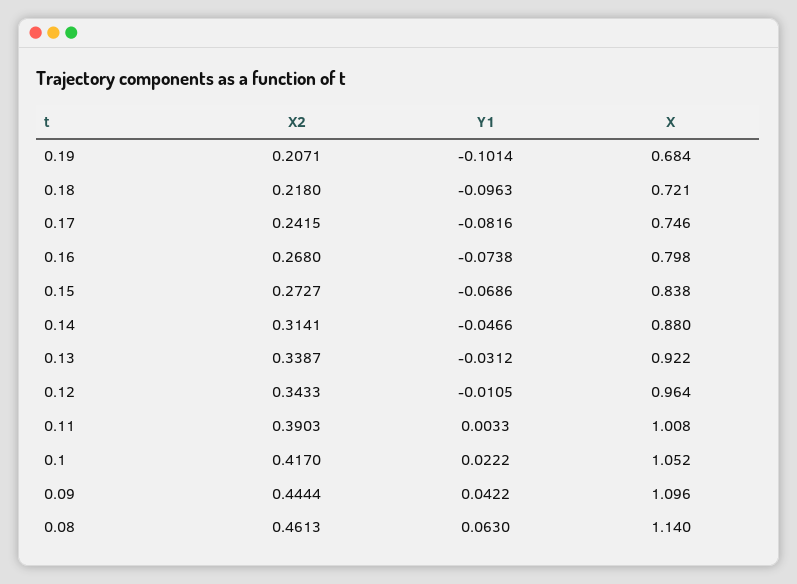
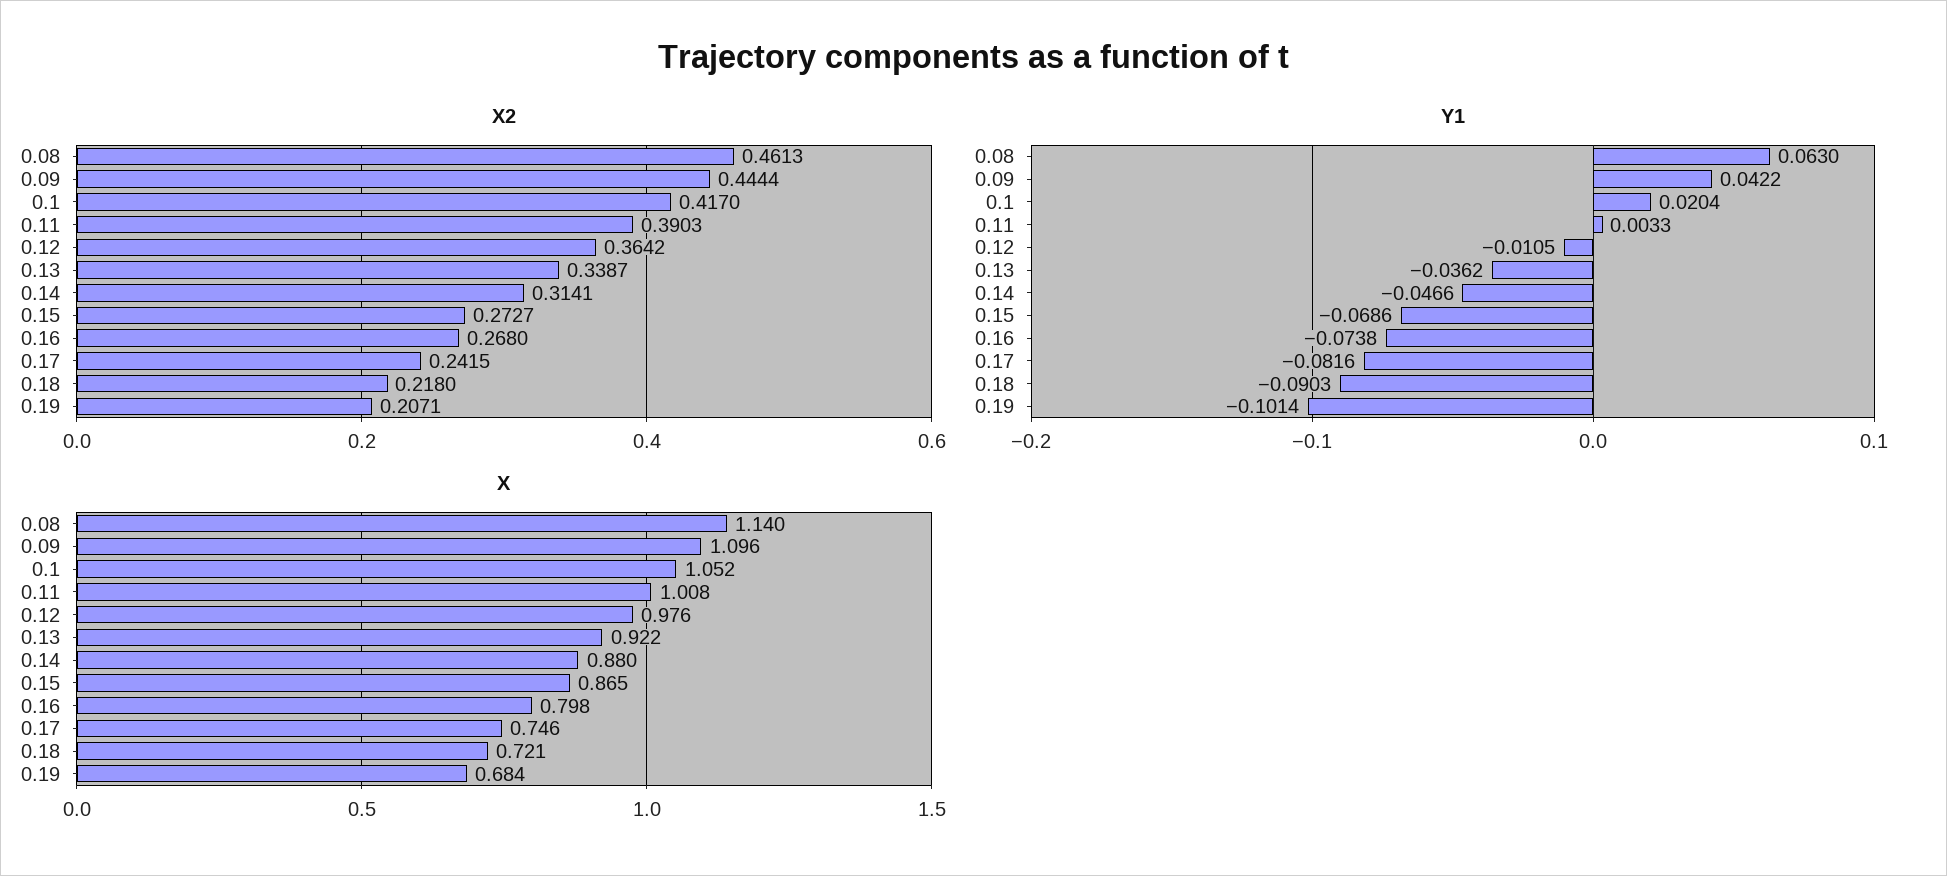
Y1, 0.18: -0.0963 -> -0.0903
X, 0.15: 0.838 -> 0.865
Y1, 0.13: -0.0312 -> -0.0362
X2, 0.12: 0.3433 -> 0.3642
X, 0.12: 0.964 -> 0.976
Y1, 0.1: 0.0222 -> 0.0204

